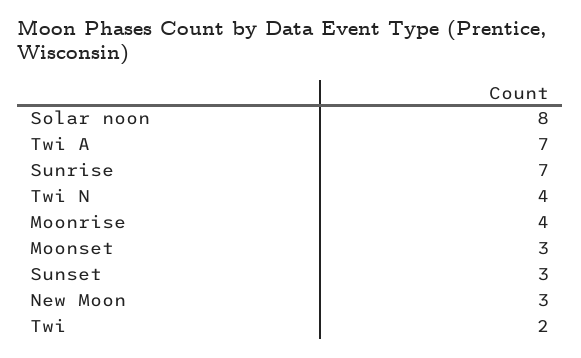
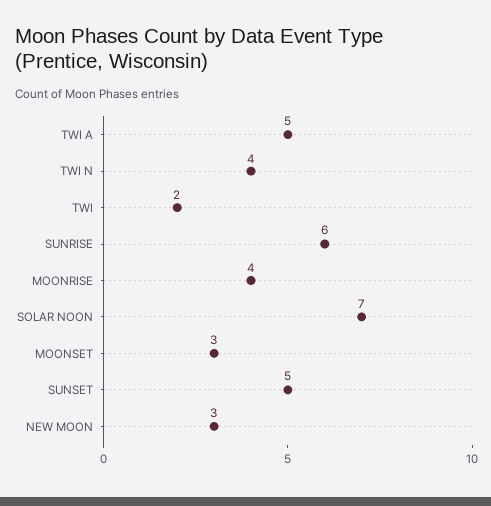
Solar noon: 8 -> 7
Twi A: 7 -> 5
Sunrise: 7 -> 6
Sunset: 3 -> 5

